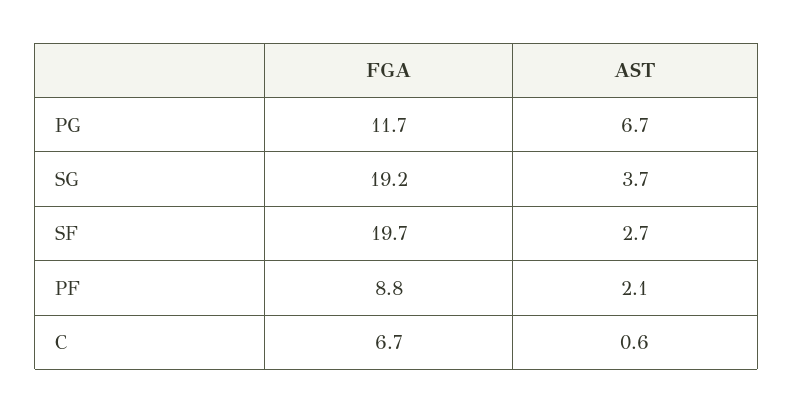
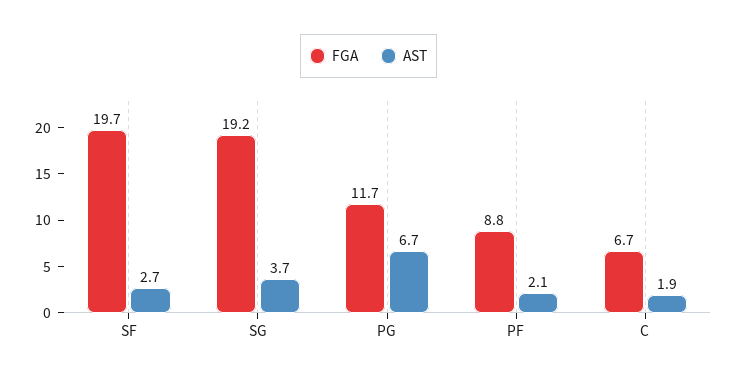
AST, C: 0.6 -> 1.9

